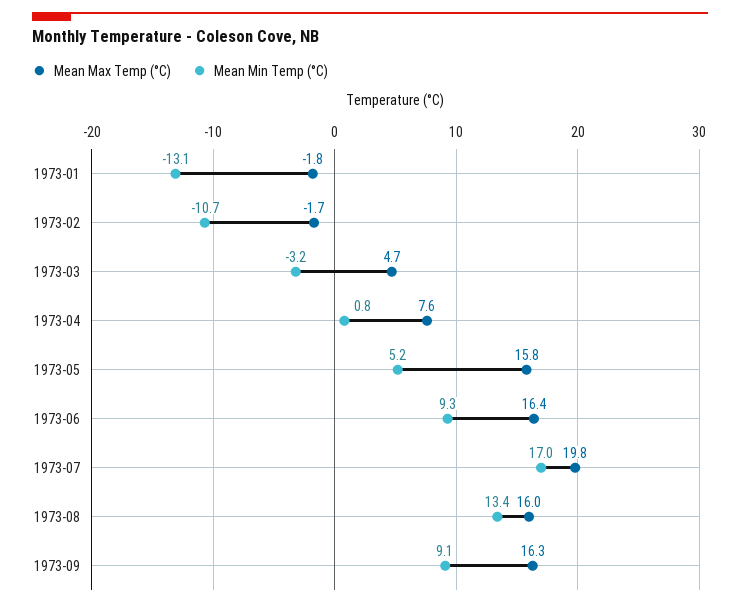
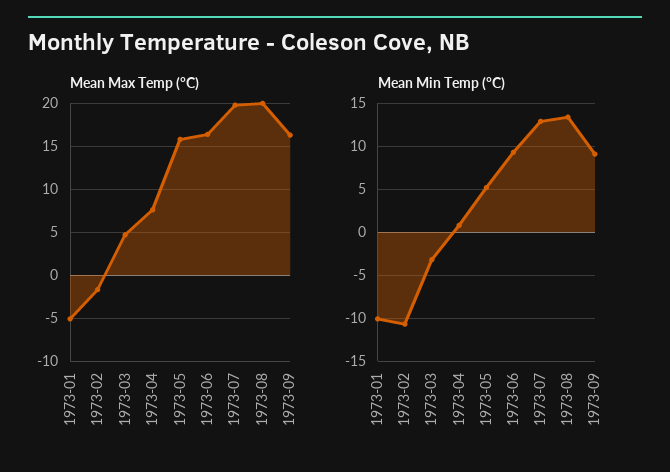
Mean Max Temp (°C), 1973-01: -1.8 -> -5
Mean Min Temp (°C), 1973-01: -13.1 -> -10
Mean Min Temp (°C), 1973-07: 17 -> 13
Mean Max Temp (°C), 1973-08: 16 -> 20

